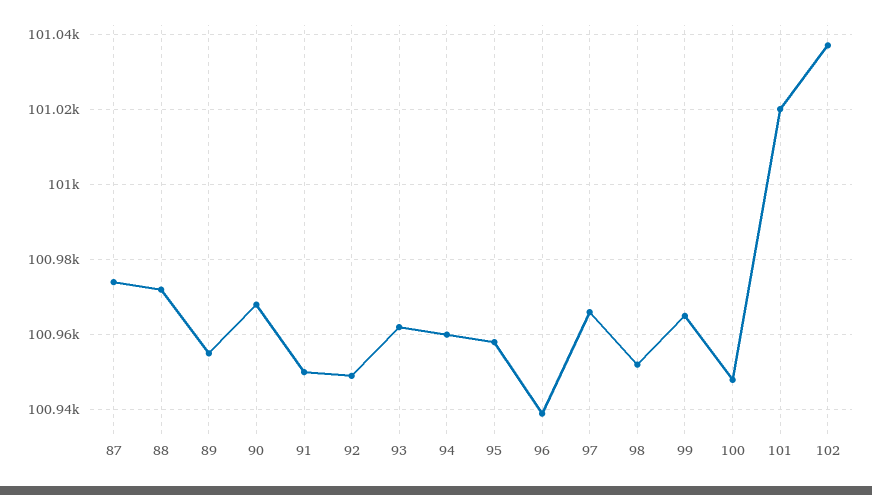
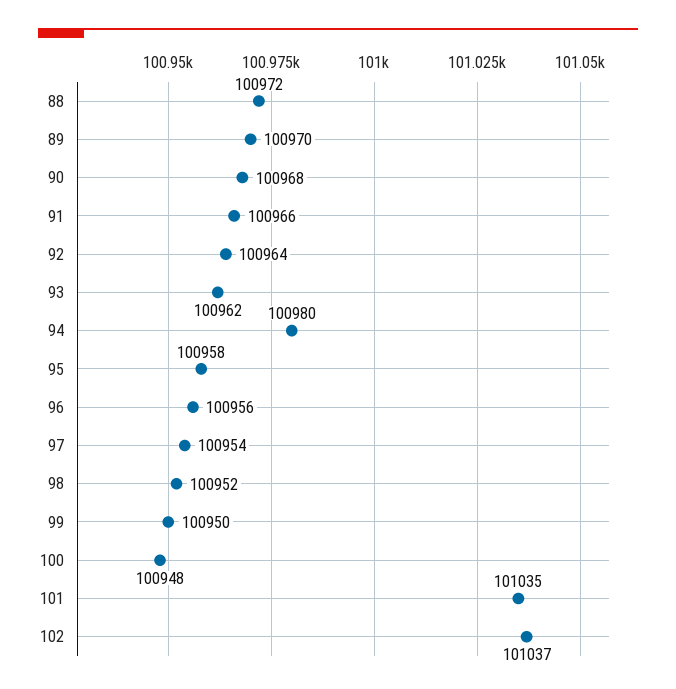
87: 100975 -> none
89: 100955 -> 100970
91: 100950 -> 100966
92: 100950 -> 100964
94: 100960 -> 100980
96: 100940 -> 100956
97: 100965 -> 100954
99: 100965 -> 100950
101: 101020 -> 101035

